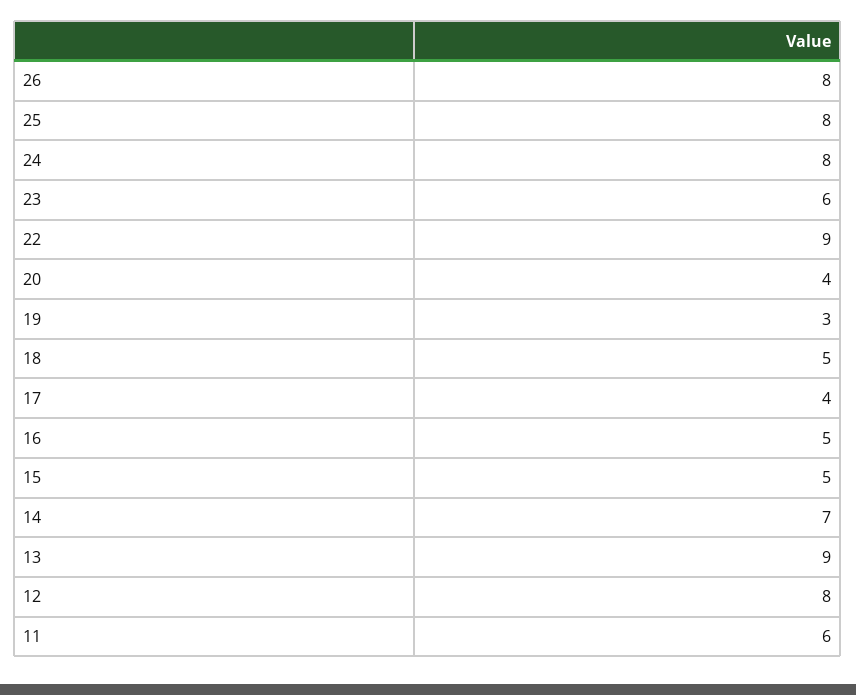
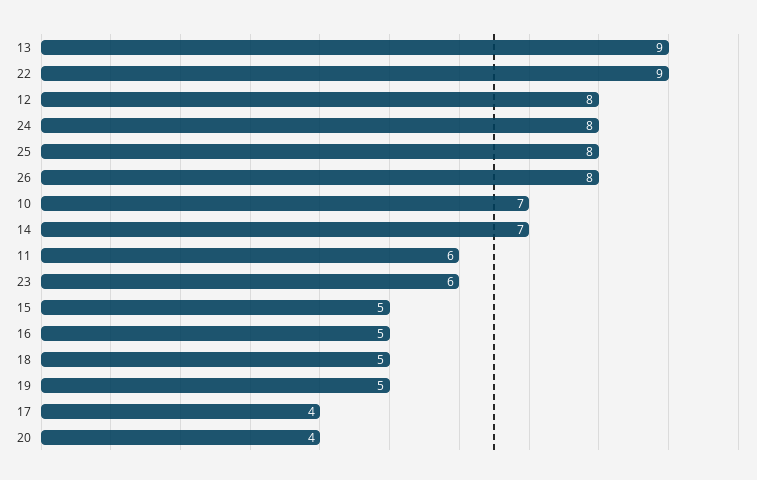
19: 3 -> 5
10: none -> 7

